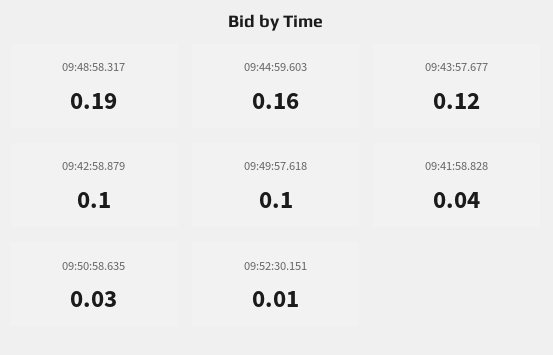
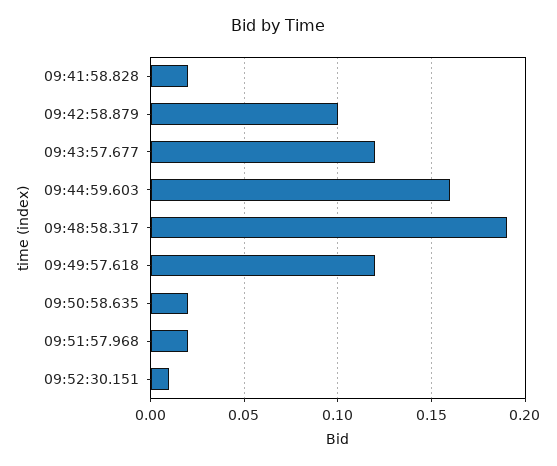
09:49:57.618: 0.1 -> 0.12
09:41:58.828: 0.04 -> 0.02
09:50:58.635: 0.03 -> 0.02
09:51:57.968: none -> 0.02

